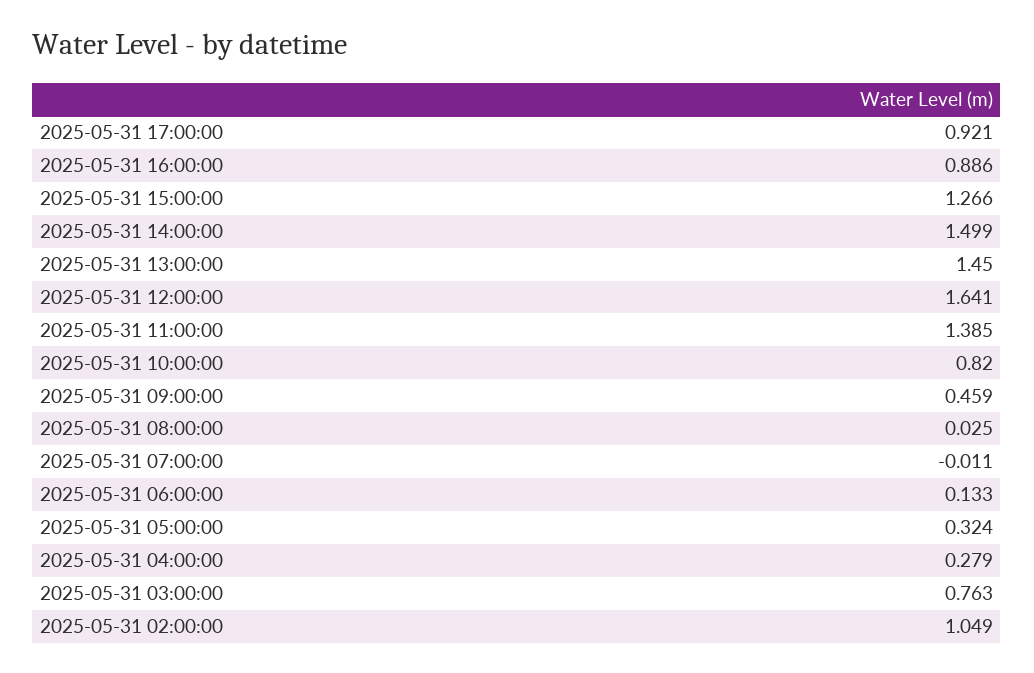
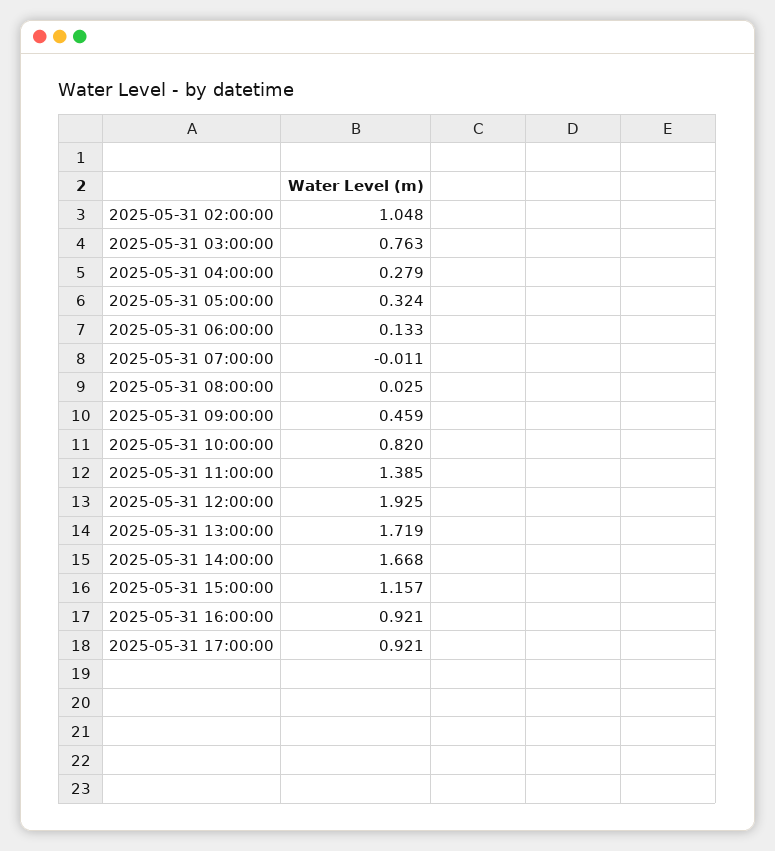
2025-05-31 16:00:00: 0.886 -> 0.921
2025-05-31 15:00:00: 1.266 -> 1.157
2025-05-31 14:00:00: 1.499 -> 1.668
2025-05-31 13:00:00: 1.45 -> 1.719
2025-05-31 12:00:00: 1.641 -> 1.925
2025-05-31 02:00:00: 1.049 -> 1.048

